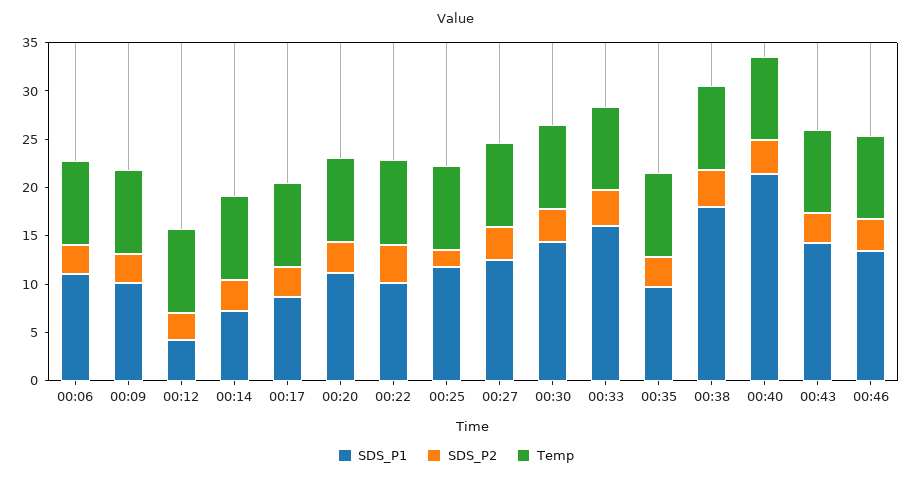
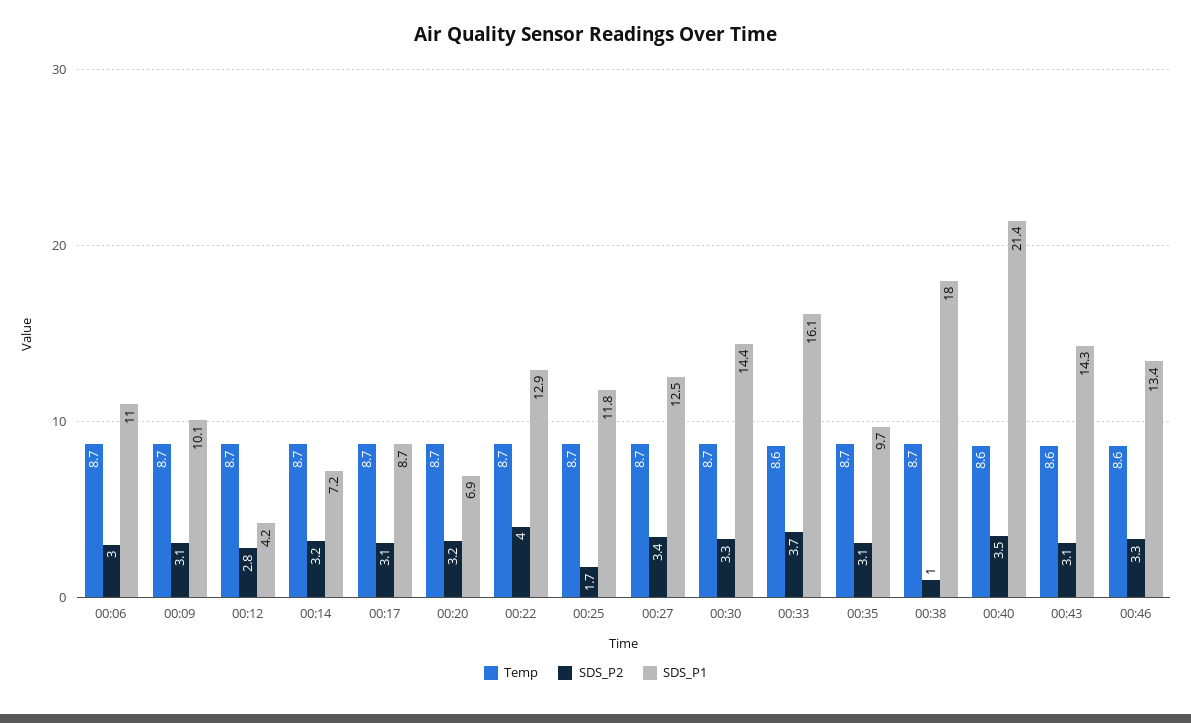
SDS_P1, 00:20: 11 -> 6.9
SDS_P1, 00:22: 10 -> 12.9
SDS_P2, 00:38: 4 -> 1

